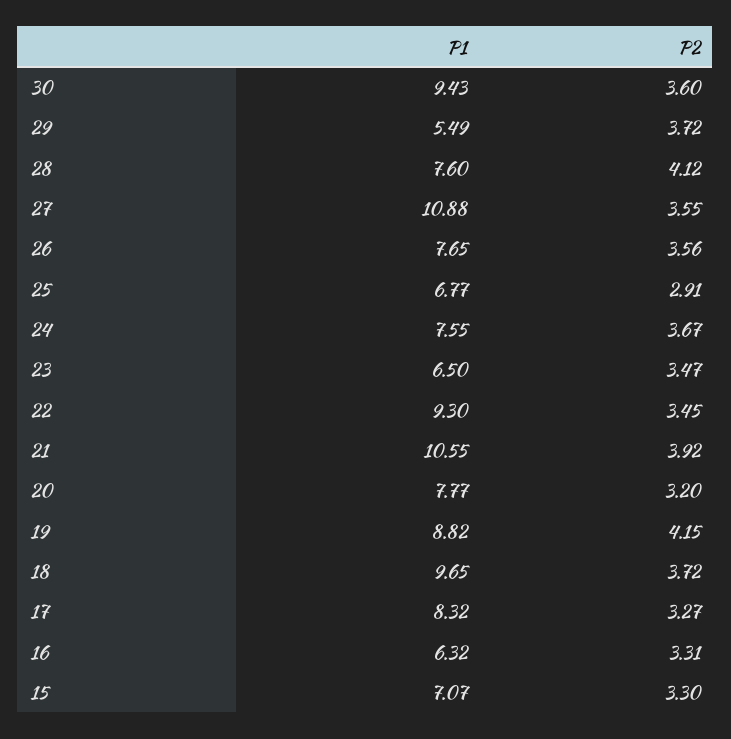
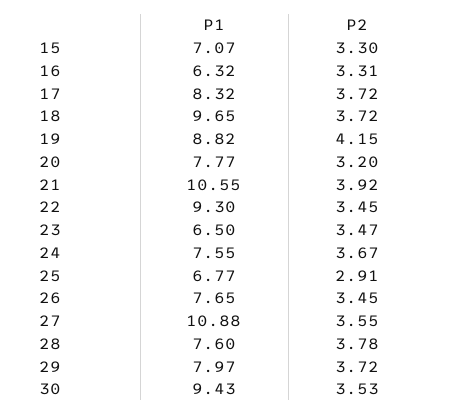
P2, 30: 3.6 -> 3.53
P1, 29: 5.49 -> 7.97
P2, 28: 4.12 -> 3.78
P2, 26: 3.56 -> 3.45
P2, 17: 3.27 -> 3.72

